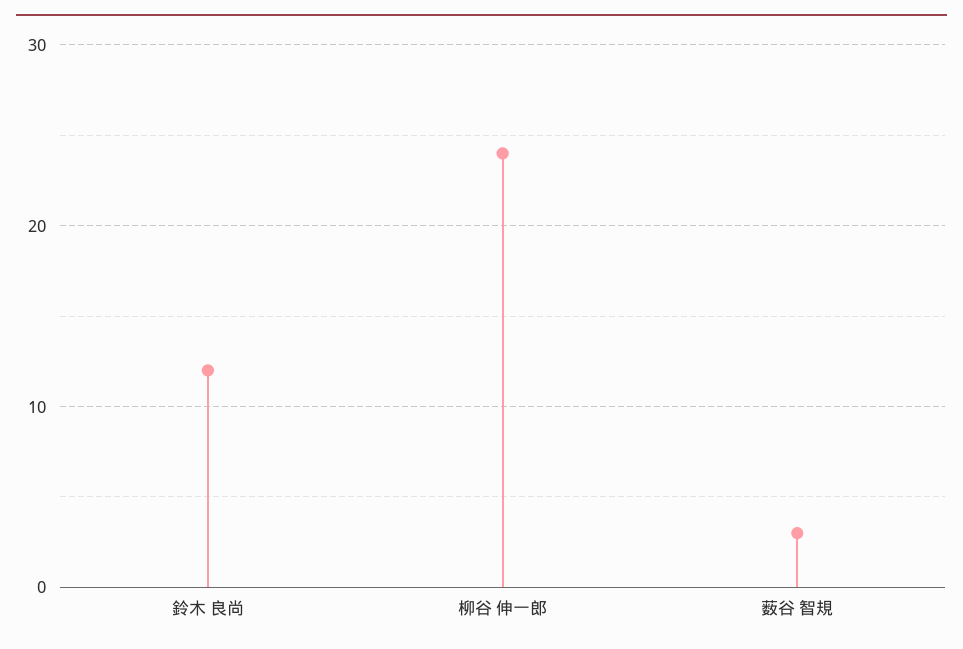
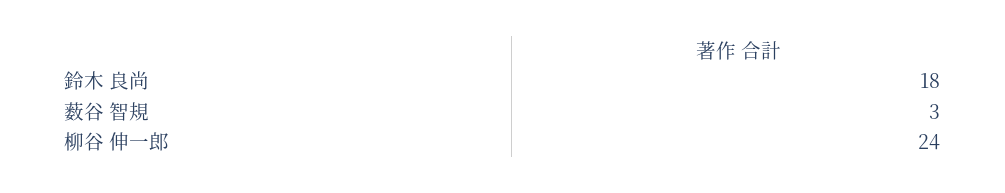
鈴木 良尚: 12 -> 18

